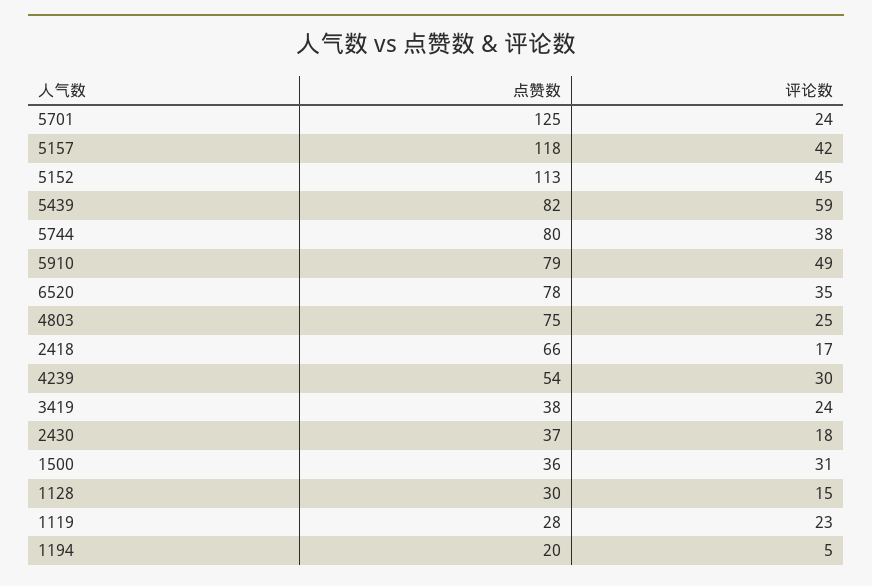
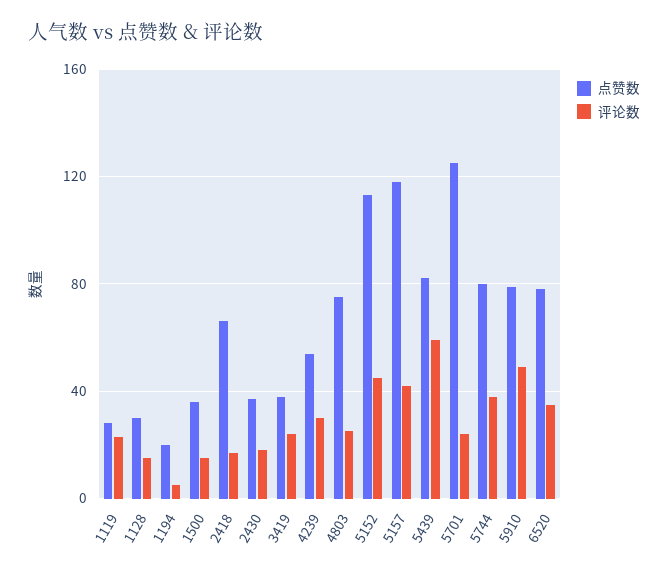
评论数, 1500: 31 -> 15

